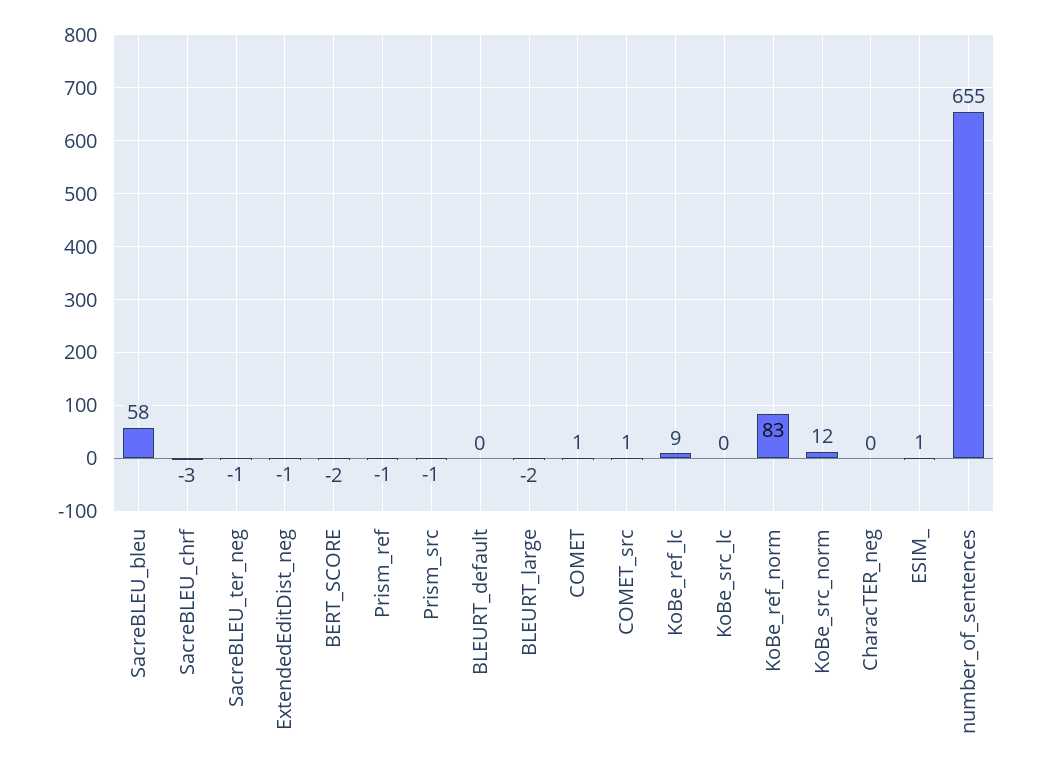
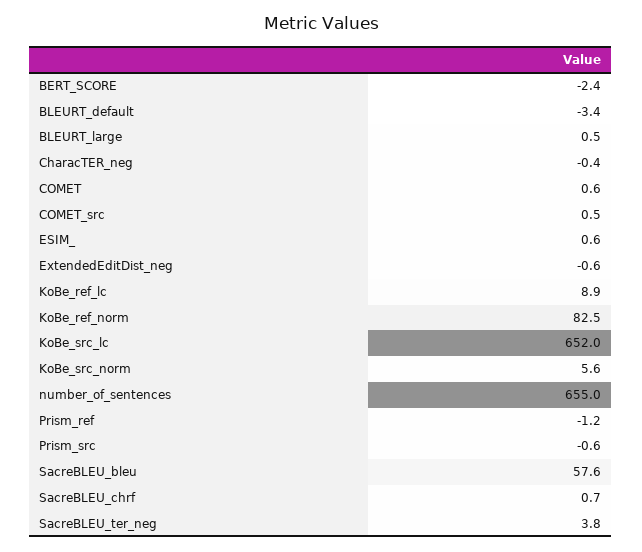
SacreBLEU_chrf: -3 -> 0.7
SacreBLEU_ter_neg: -1 -> 3.8
BLEURT_default: 0 -> -3.4
BLEURT_large: -2 -> 0.5
KoBe_src_lc: 0 -> 652
KoBe_src_norm: 12 -> 5.6

